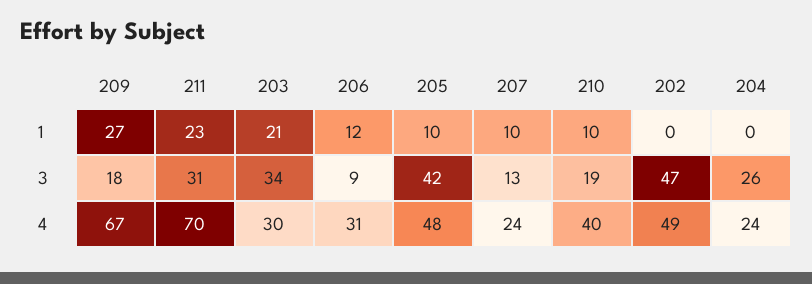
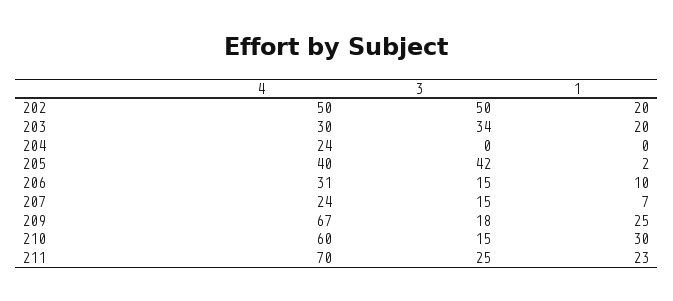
209, 1: 27 -> 25
203, 1: 21 -> 20
206, 1: 12 -> 10
205, 1: 10 -> 2
207, 1: 10 -> 7
210, 1: 10 -> 30
202, 1: 0 -> 20
211, 3: 31 -> 25
206, 3: 9 -> 15
207, 3: 13 -> 15
210, 3: 19 -> 15
202, 3: 47 -> 50
204, 3: 26 -> 0
205, 4: 48 -> 40
210, 4: 40 -> 60
202, 4: 49 -> 50

